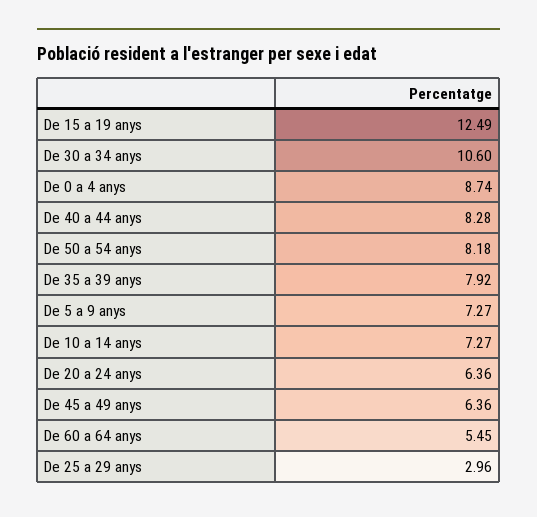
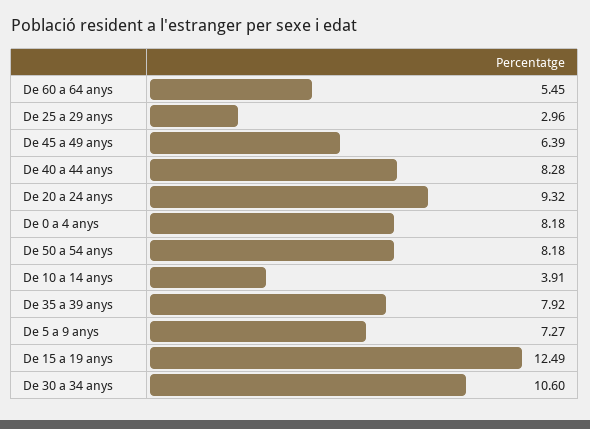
De 0 a 4 anys: 8.74 -> 8.18
De 10 a 14 anys: 7.27 -> 3.91
De 20 a 24 anys: 6.36 -> 9.32
De 45 a 49 anys: 6.36 -> 6.39

